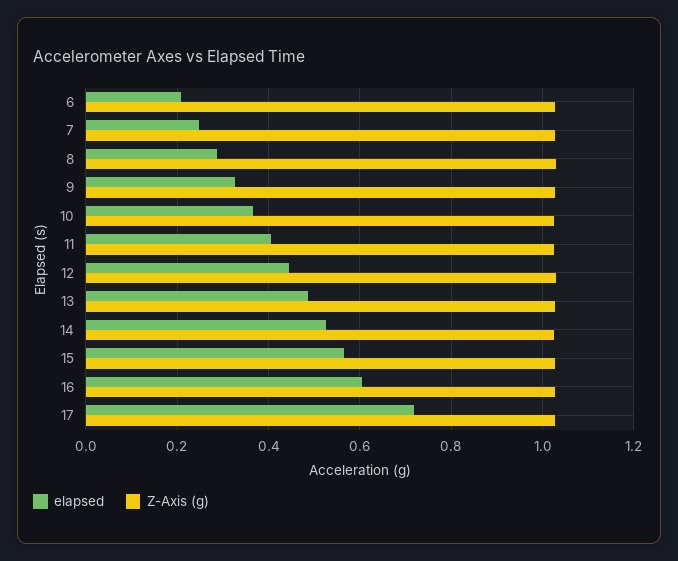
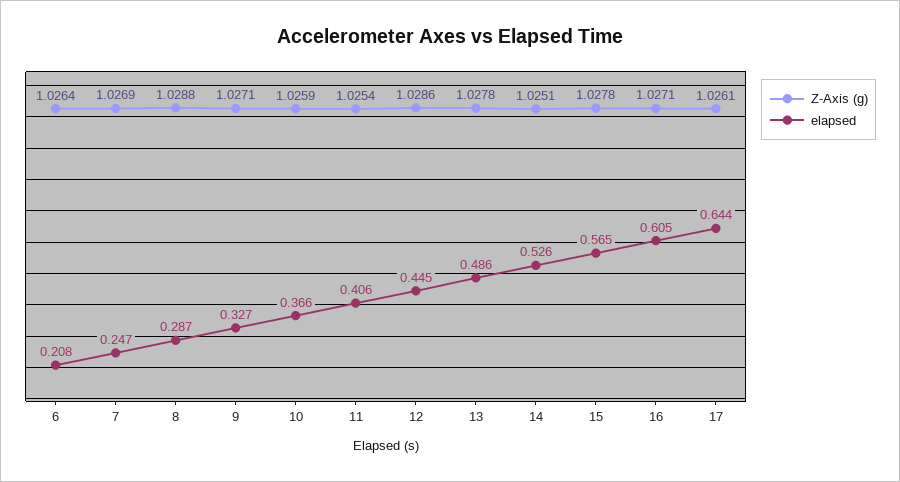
elapsed, 17: 0.72 -> 0.644

